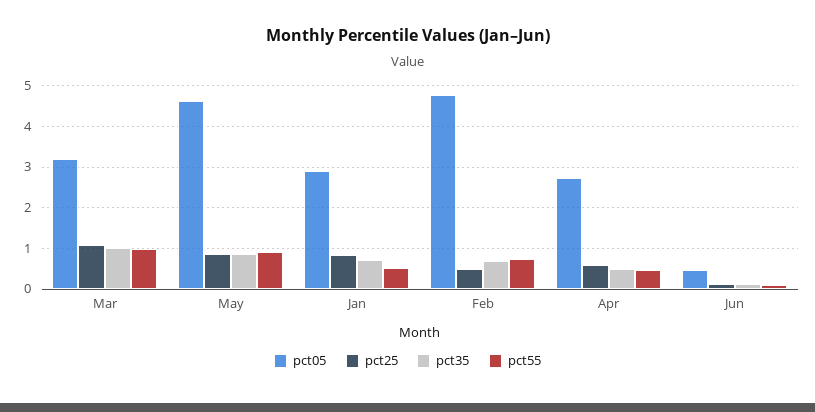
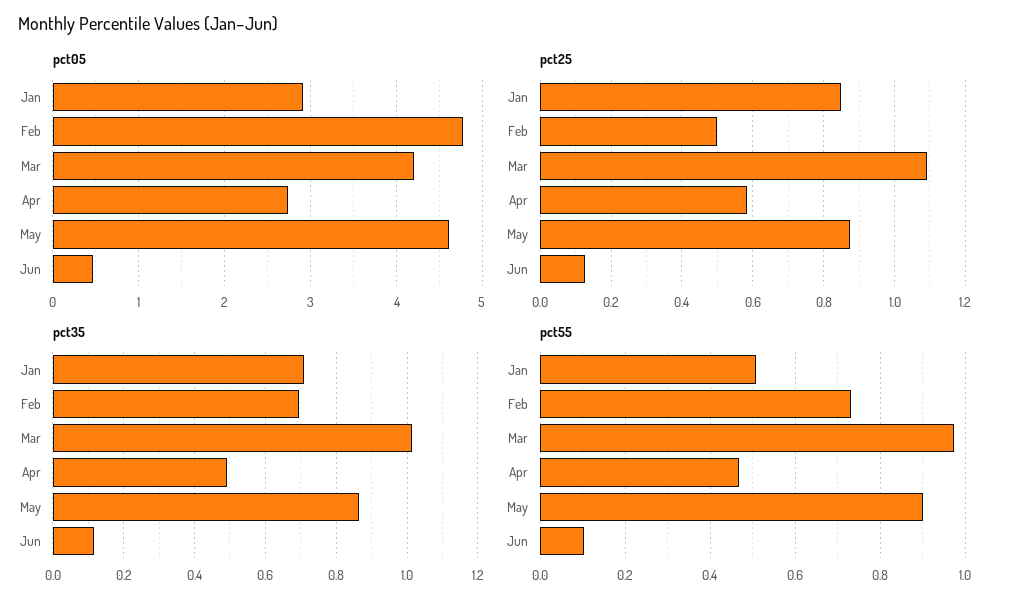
pct05, Mar: 3.2 -> 4.2

